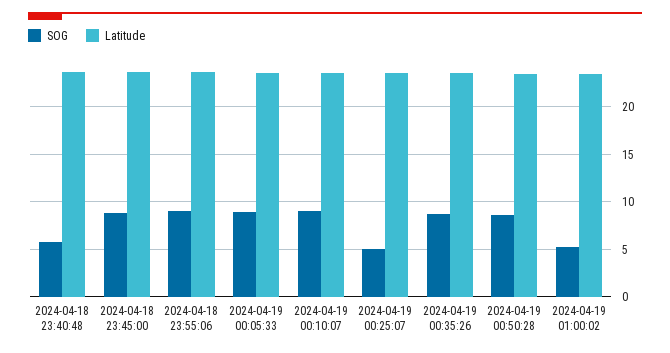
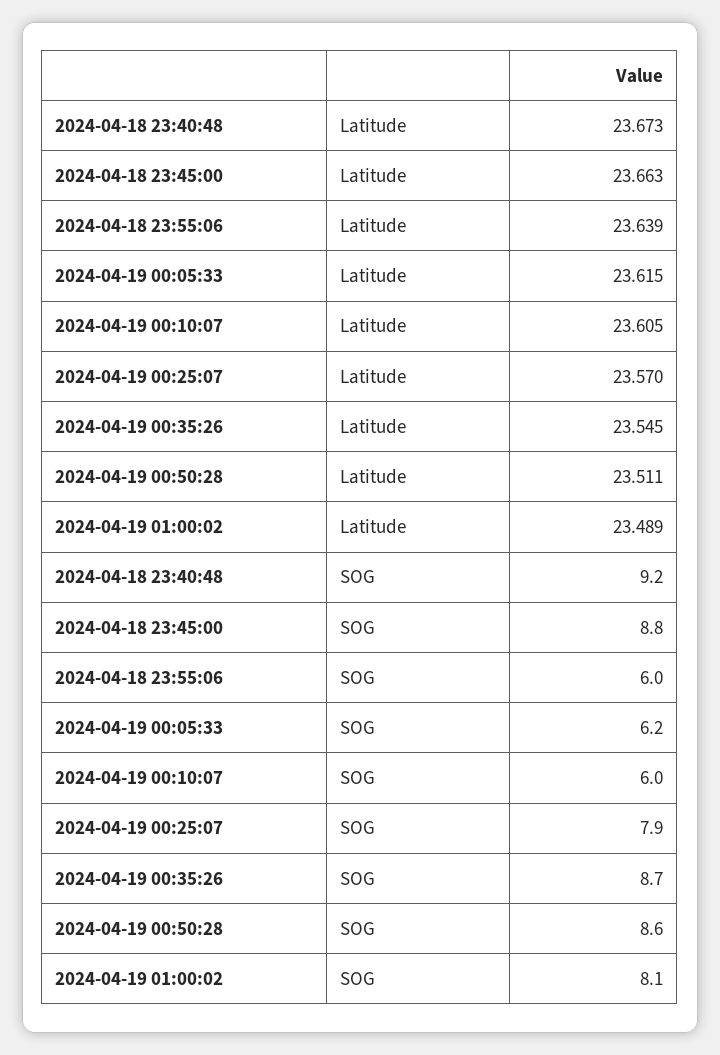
SOG, 2024-04-18 23:40:48: 6 -> 9.2
SOG, 2024-04-18 23:55:06: 9 -> 6
SOG, 2024-04-19 00:05:33: 9 -> 6.2
SOG, 2024-04-19 00:10:07: 9 -> 6
SOG, 2024-04-19 00:25:07: 5 -> 7.9
SOG, 2024-04-19 01:00:02: 5 -> 8.1

